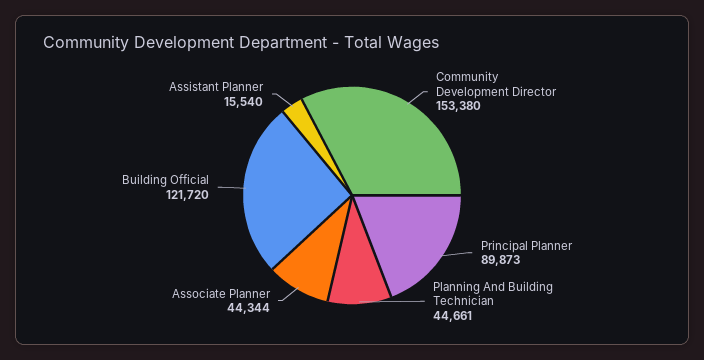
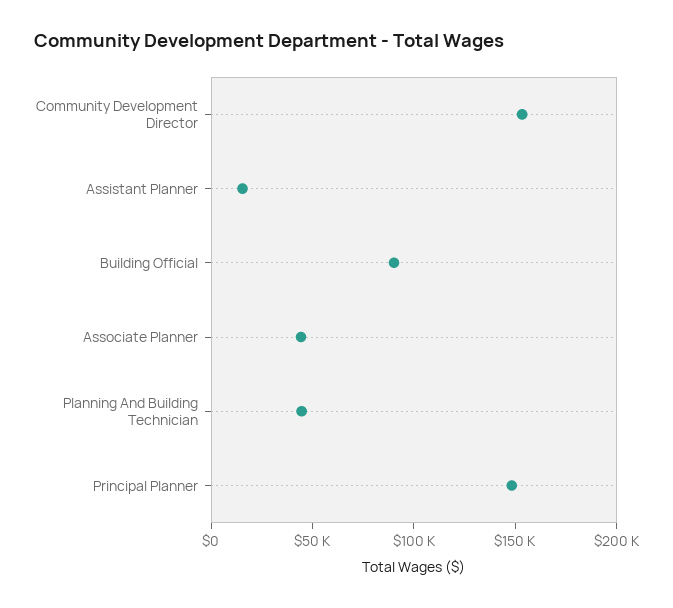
Principal Planner: 89873 -> 150000
Building Official: 121720 -> 90000

